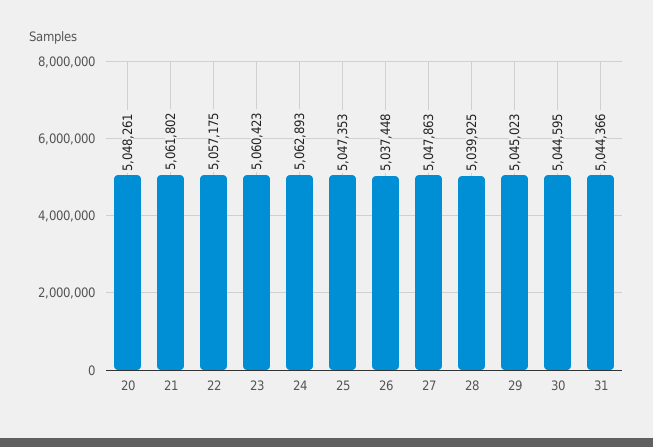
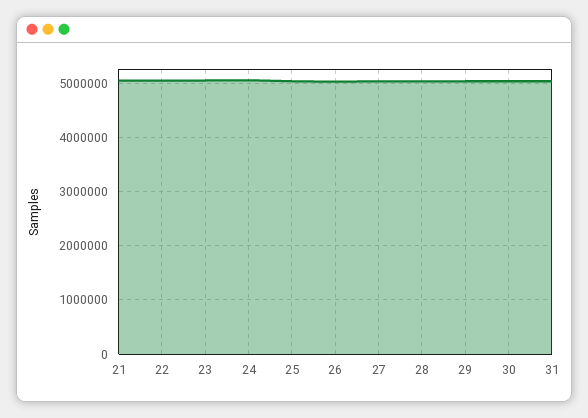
20: 5048261 -> none

